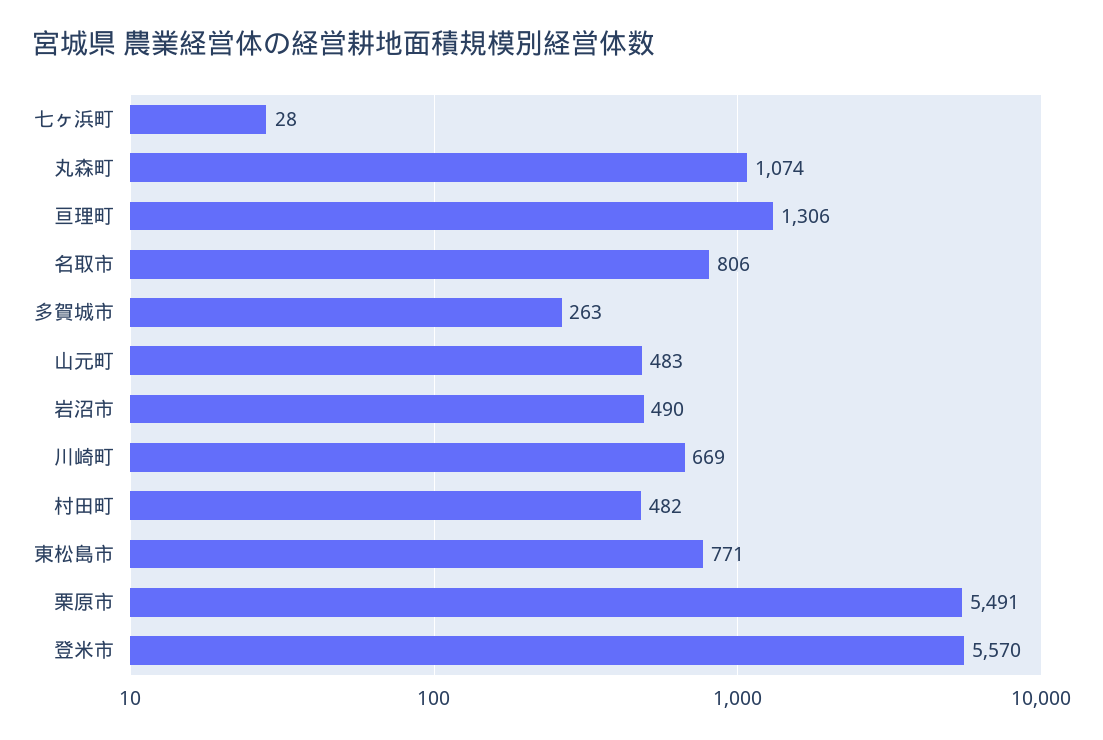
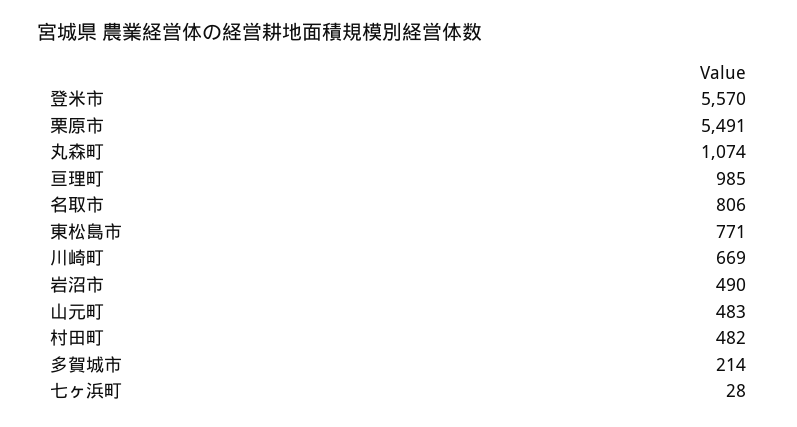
亘理町: 1306 -> 985
多賀城市: 263 -> 214

